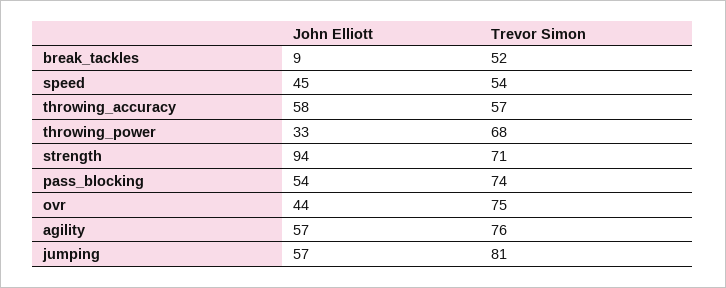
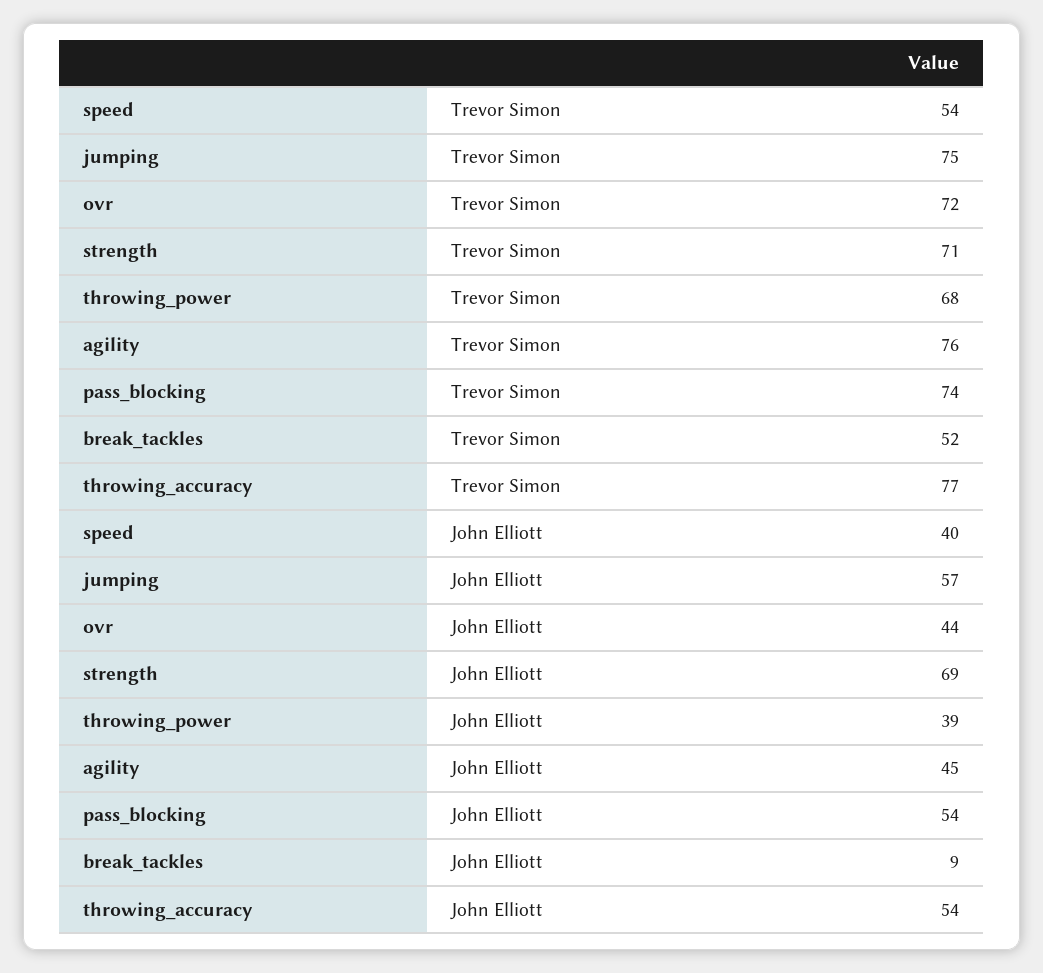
John Elliott, speed: 45 -> 40
John Elliott, throwing_accuracy: 58 -> 54
Trevor Simon, throwing_accuracy: 57 -> 77
John Elliott, throwing_power: 33 -> 39
John Elliott, strength: 94 -> 69
Trevor Simon, ovr: 75 -> 72
John Elliott, agility: 57 -> 45
Trevor Simon, jumping: 81 -> 75

